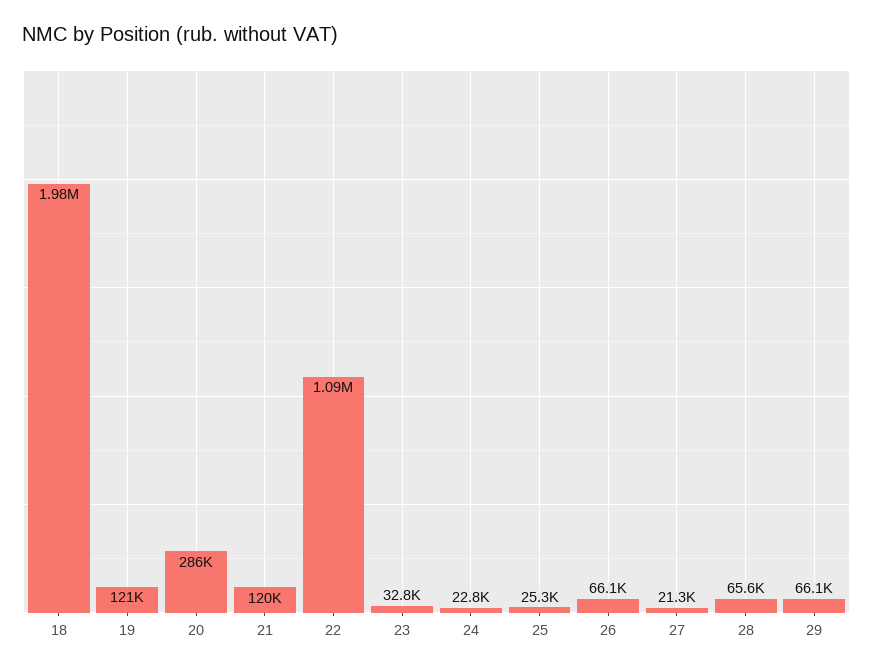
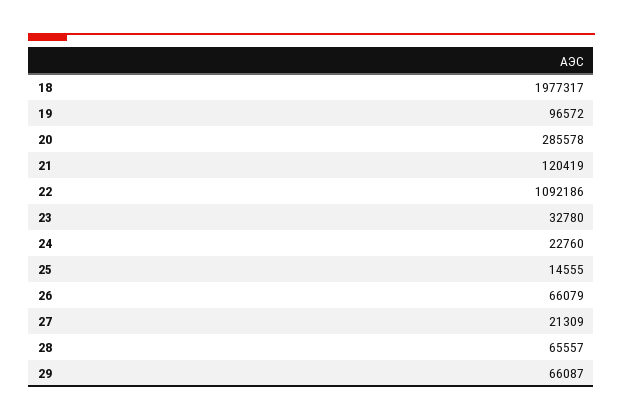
19: 121000 -> 96572
25: 25300 -> 14555

